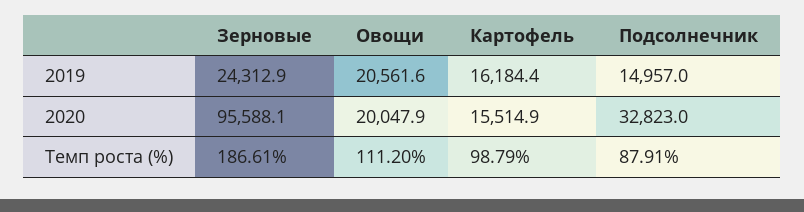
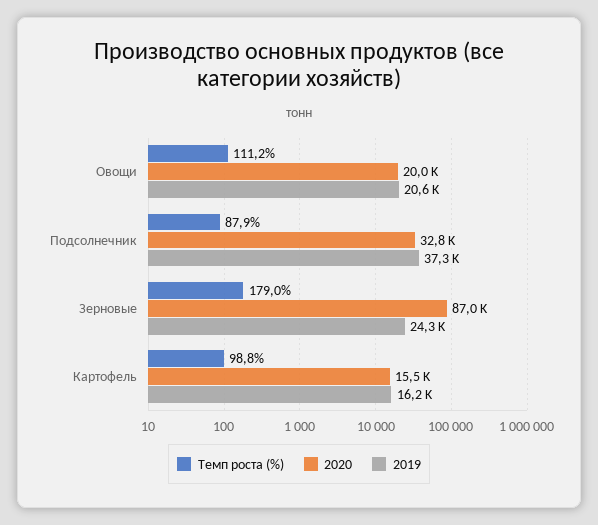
2019, Подсолнечник: 14957 -> 37300
2020, Зерновые: 95588.1 -> 87000
Темп роста (%), Зерновые: 186.61 -> 179

